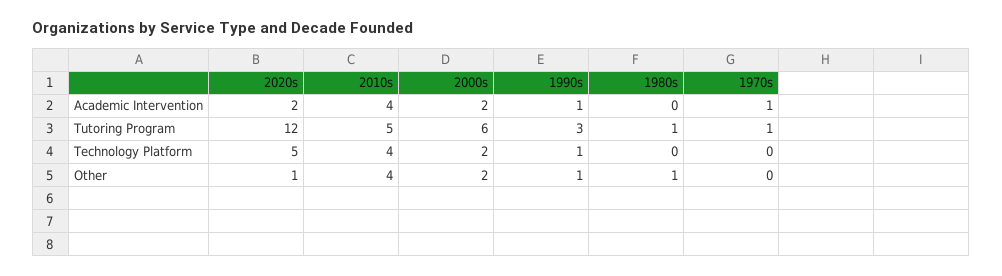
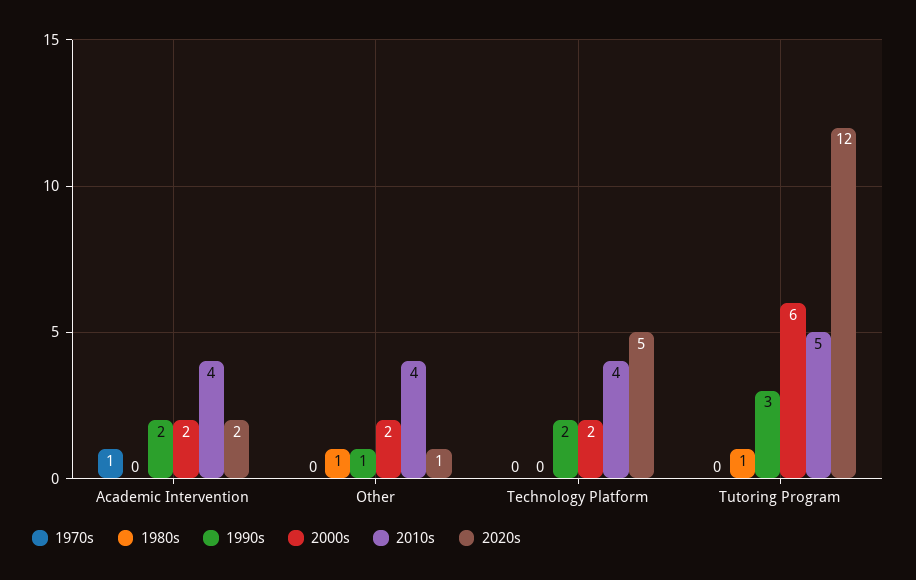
1990s, Academic Intervention: 1 -> 2
1970s, Tutoring Program: 1 -> 0
1990s, Technology Platform: 1 -> 2

